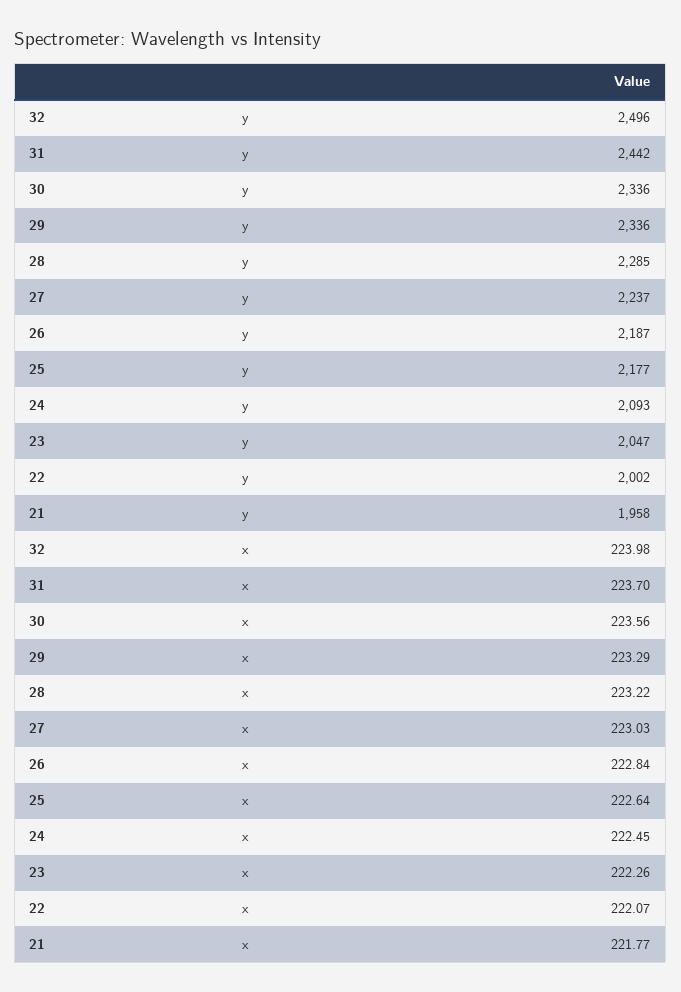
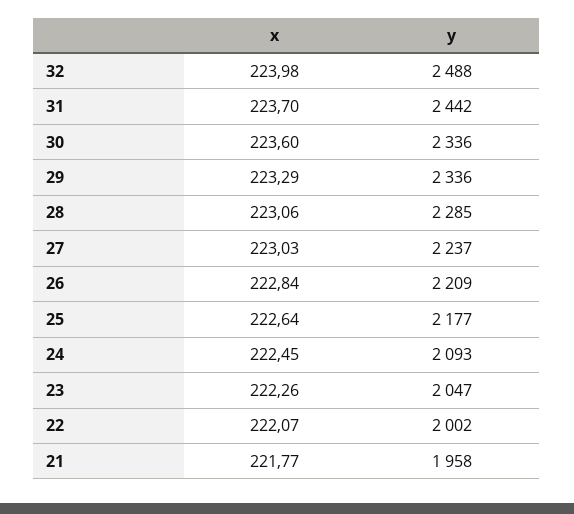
32, y: 2496 -> 2488
26, y: 2187 -> 2209
30, x: 223.56 -> 223.6
28, x: 223.22 -> 223.06

